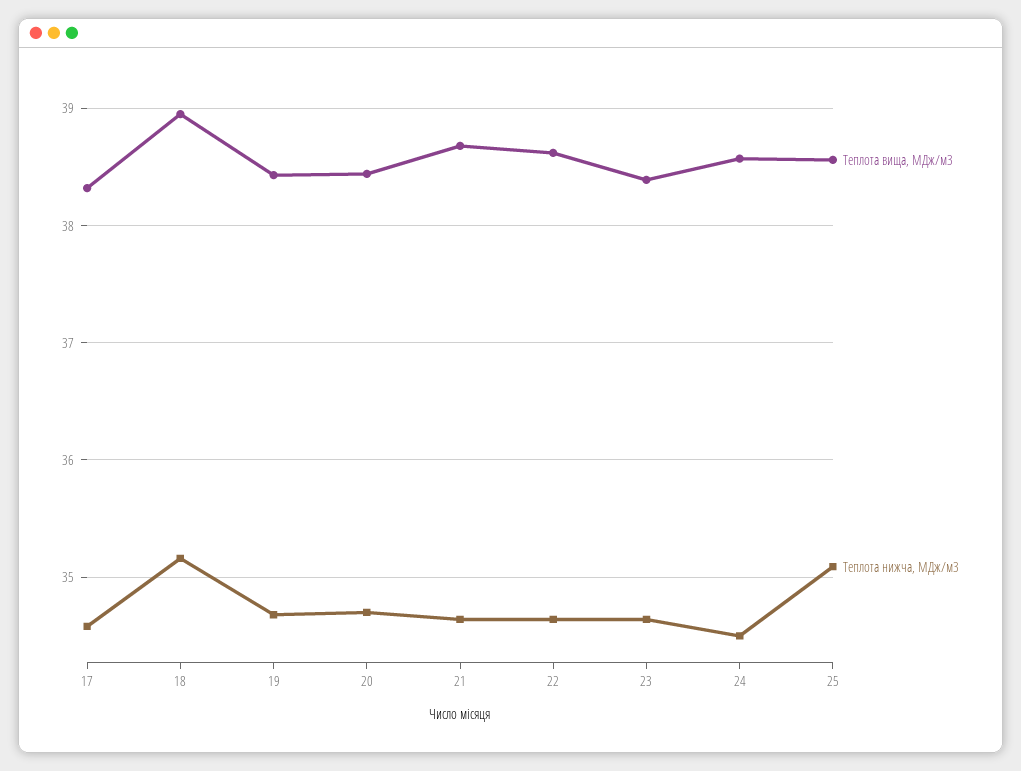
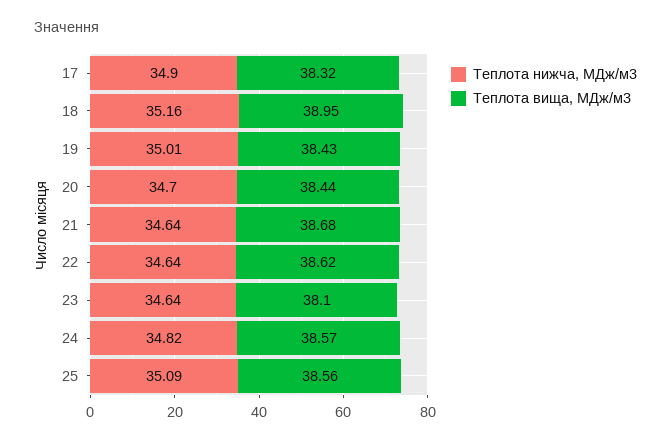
Теплота нижча, МДж/м3, 17: 34.6 -> 34.9
Теплота нижча, МДж/м3, 19: 34.7 -> 35.01
Теплота вища, МДж/м3, 23: 38.4 -> 38.1
Теплота нижча, МДж/м3, 24: 34.5 -> 34.82

